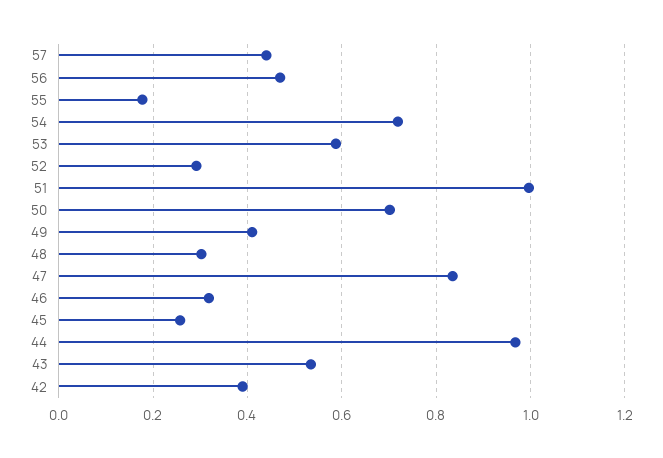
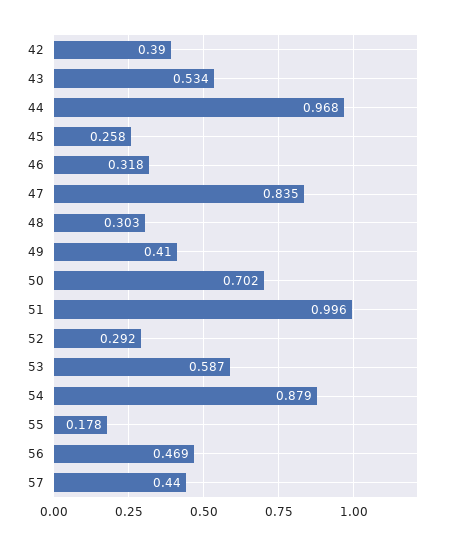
54: 0.72 -> 0.879

